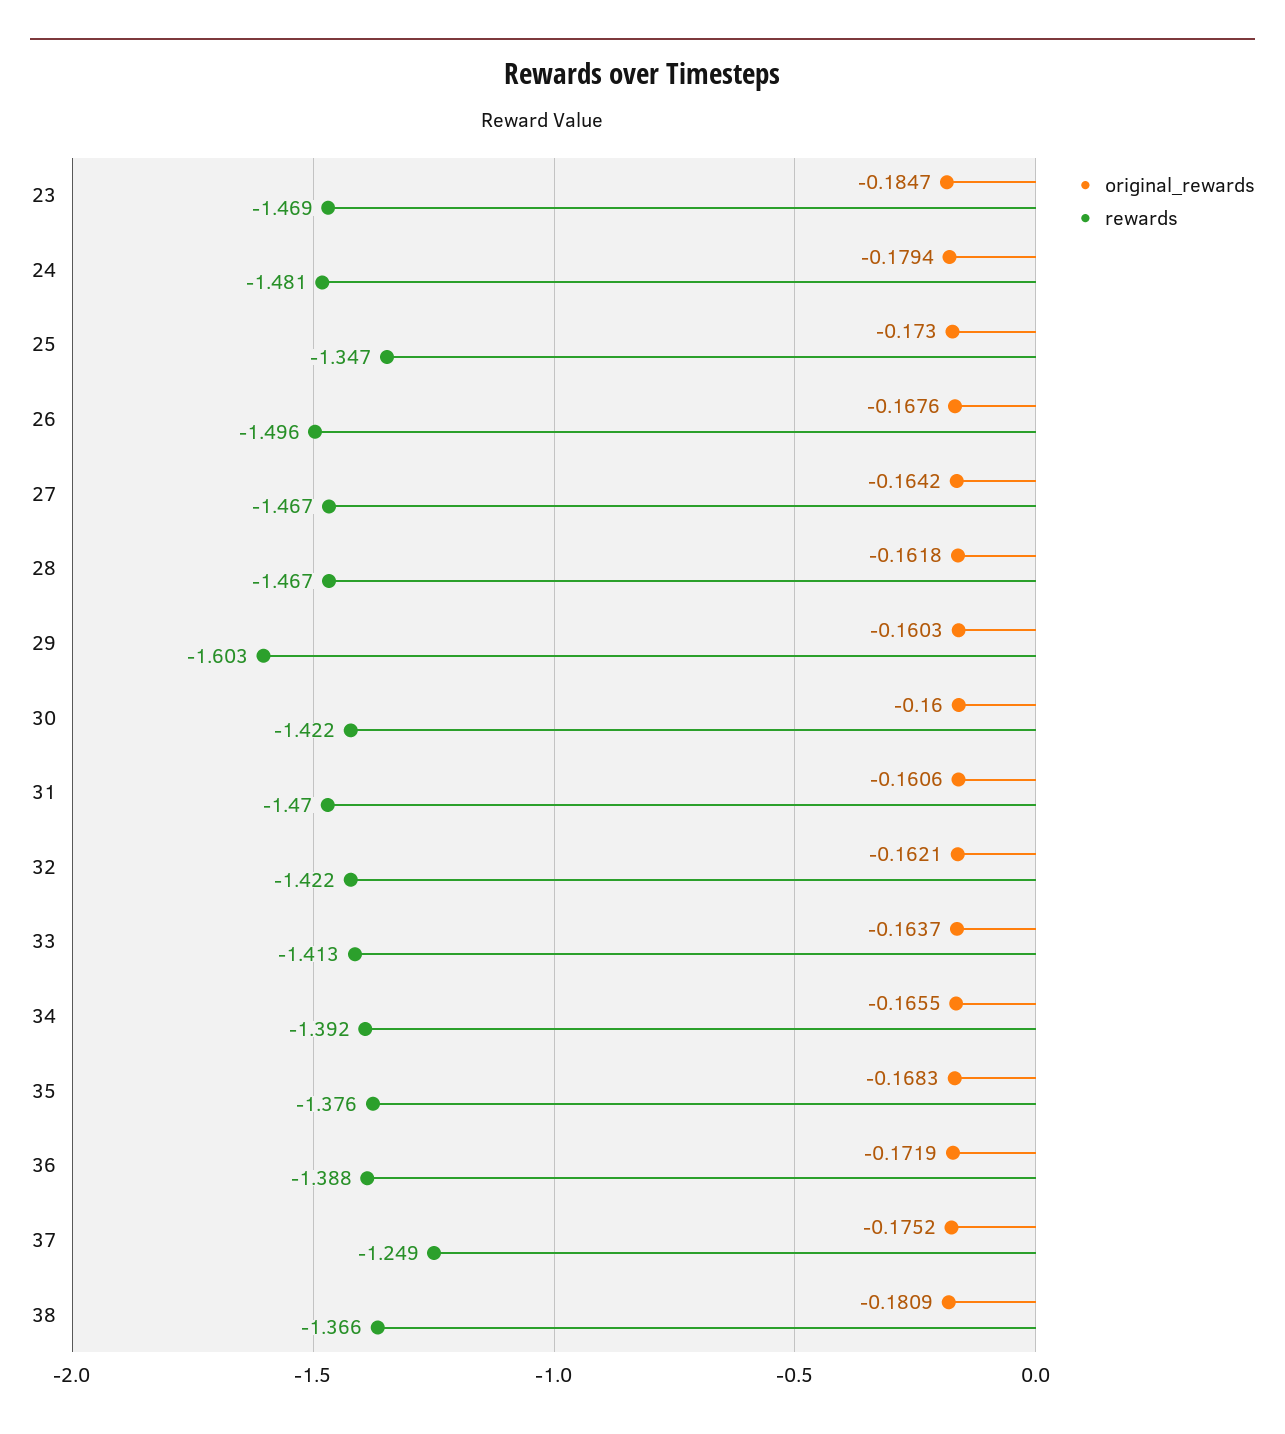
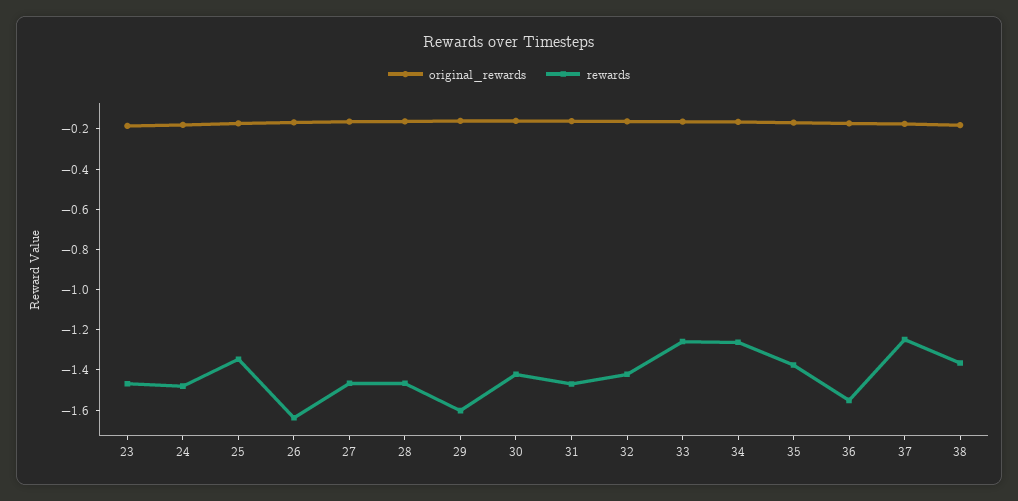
rewards, 26: -1.496 -> -1.65
rewards, 33: -1.413 -> -1.25
rewards, 34: -1.392 -> -1.25
rewards, 36: -1.388 -> -1.55

